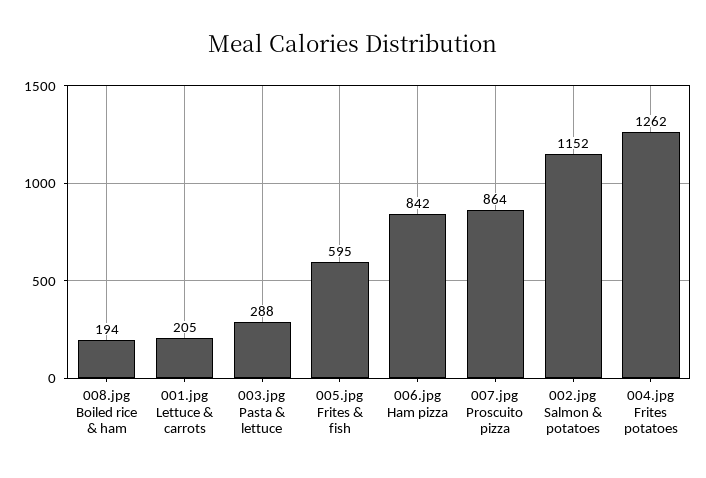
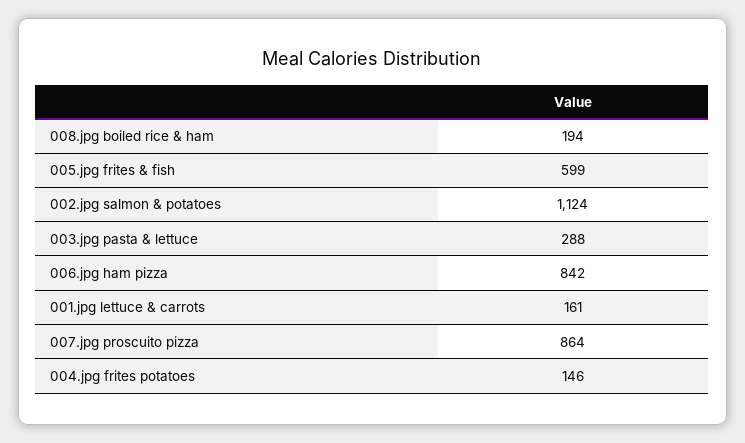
001.jpg Lettuce & carrots: 205 -> 161
005.jpg Frites & fish: 595 -> 599
002.jpg Salmon & potatoes: 1152 -> 1124
004.jpg Frites potatoes: 1262 -> 146

